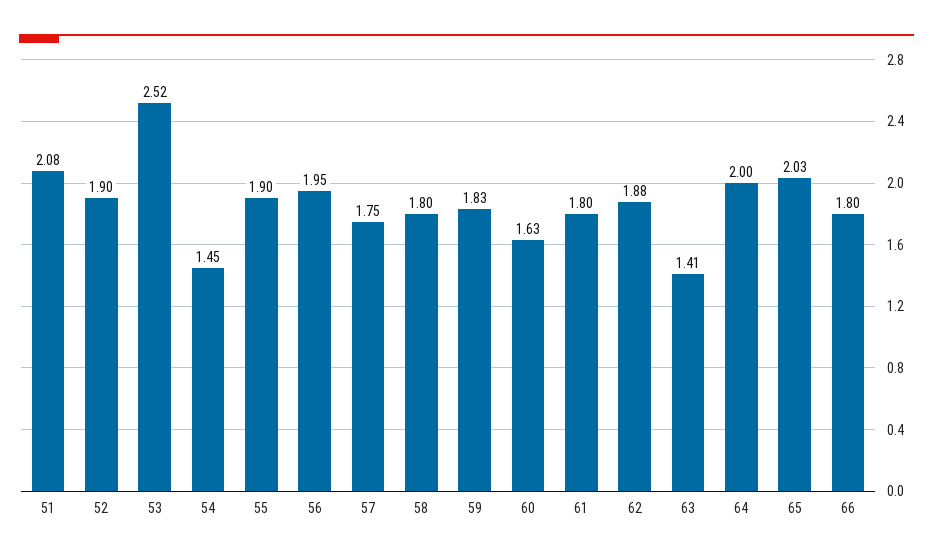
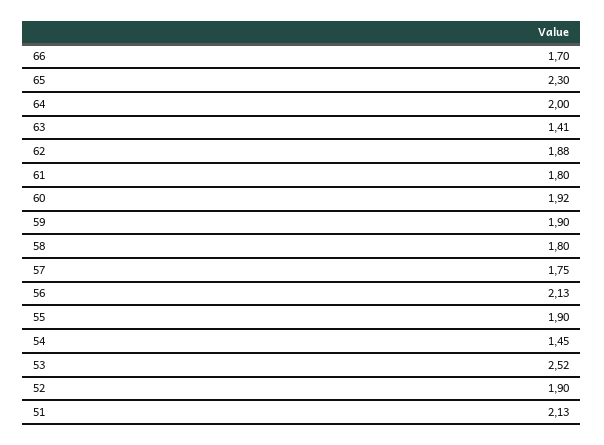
51: 2.08 -> 2.13
56: 1.95 -> 2.13
59: 1.83 -> 1.9
60: 1.63 -> 1.92
65: 2.03 -> 2.3
66: 1.8 -> 1.7

